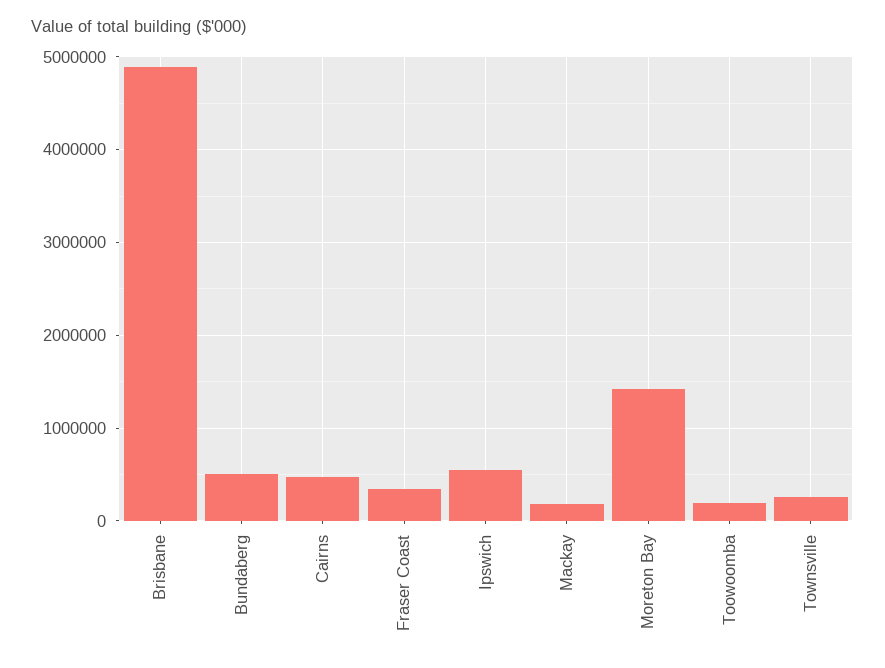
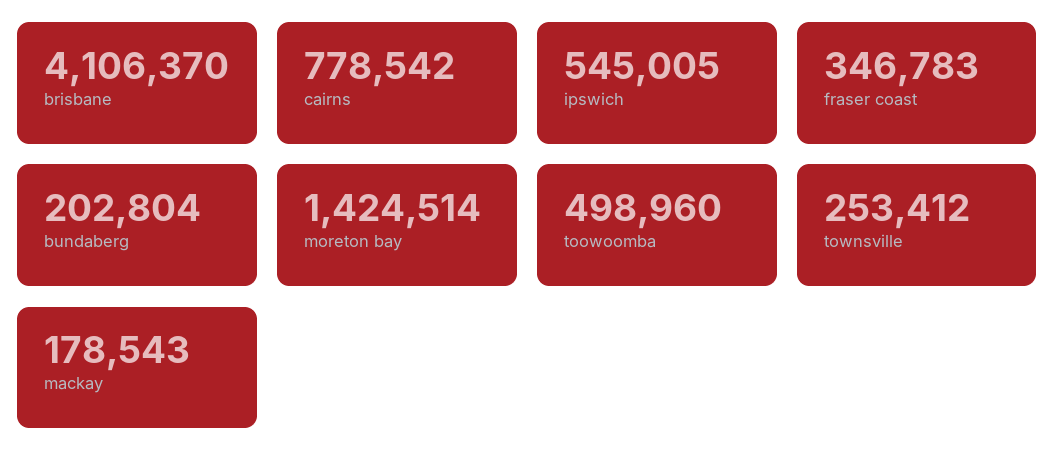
Brisbane: 4900000 -> 4106370
Bundaberg: 500000 -> 202804
Cairns: 500000 -> 778542
Toowoomba: 200000 -> 498960

